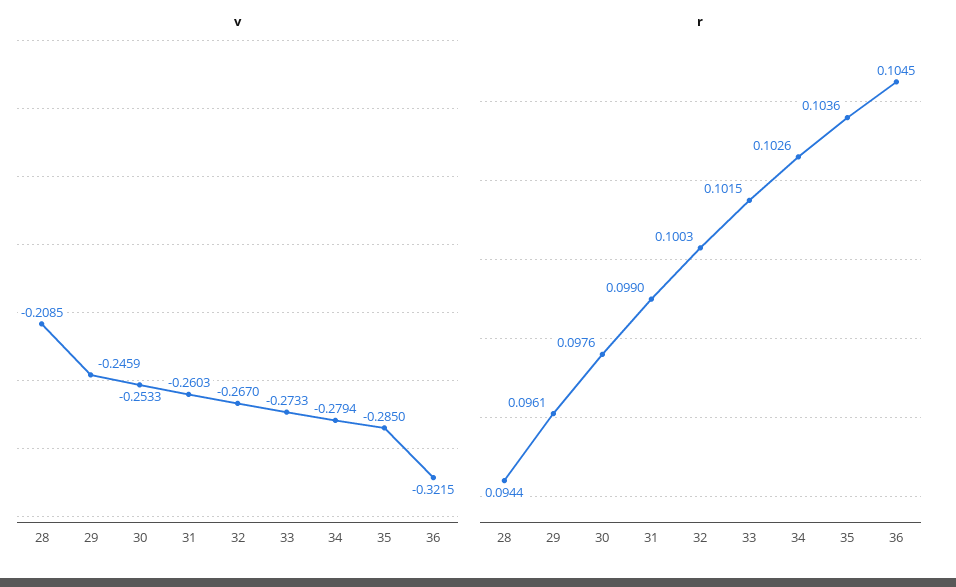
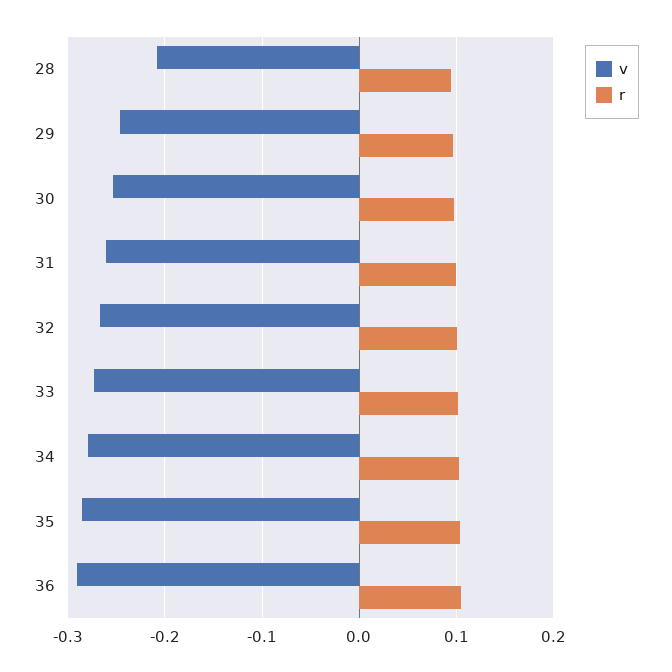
v, 36: -0.3215 -> -0.29

